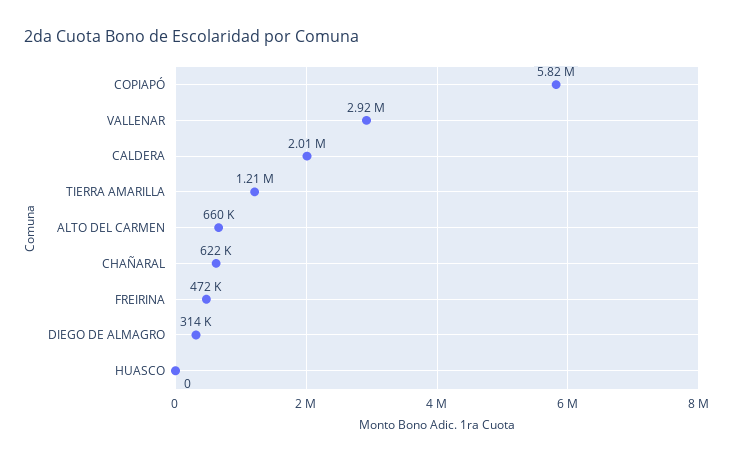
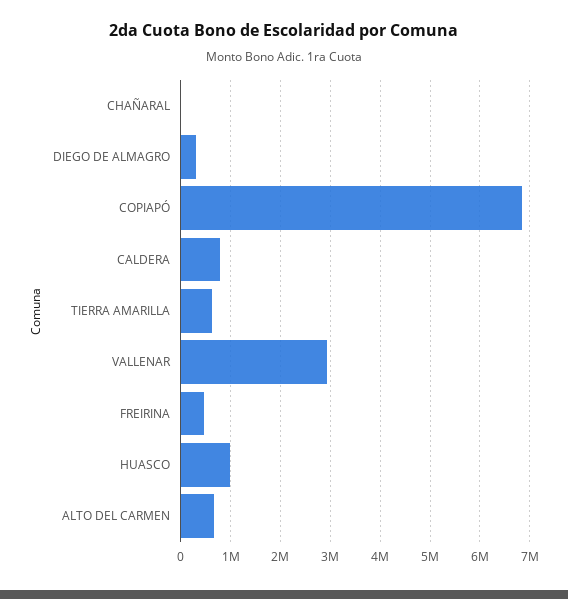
COPIAPÓ: 5820000 -> 6800000
CALDERA: 2010000 -> 800000
TIERRA AMARILLA: 1210000 -> 600000
CHAÑARAL: 622000 -> 0
HUASCO: 0 -> 1000000

